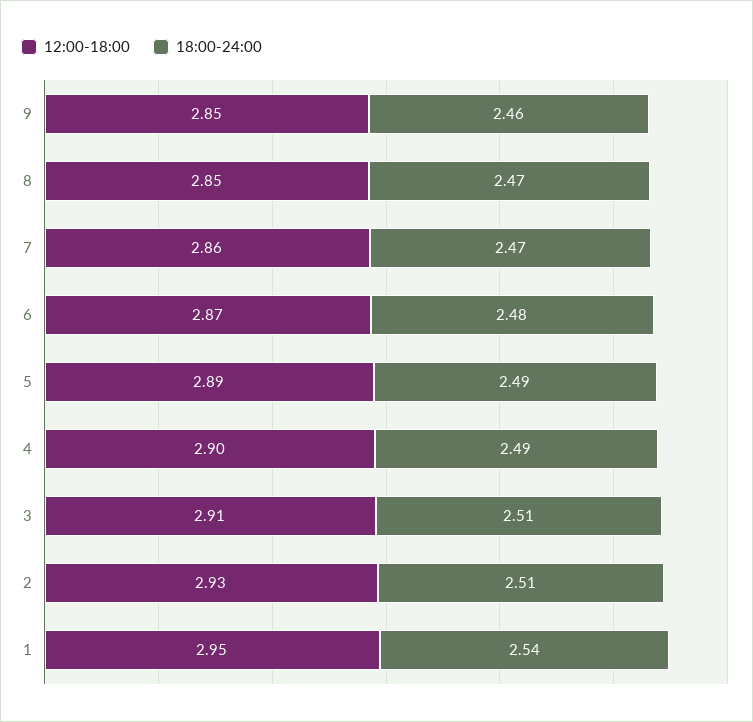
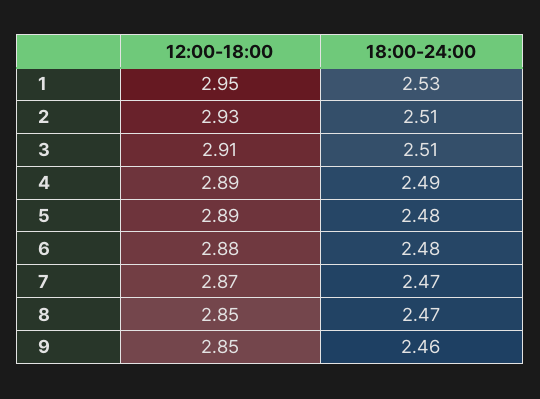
12:00-18:00, 7: 2.86 -> 2.87
12:00-18:00, 6: 2.87 -> 2.88
18:00-24:00, 5: 2.49 -> 2.48
12:00-18:00, 4: 2.9 -> 2.89
18:00-24:00, 1: 2.54 -> 2.53

